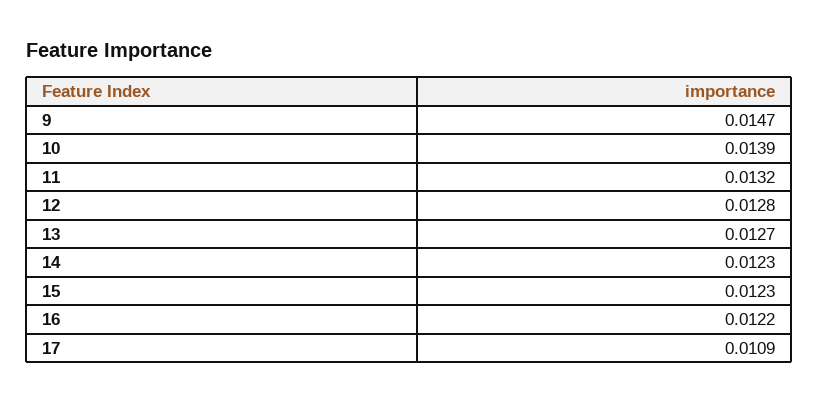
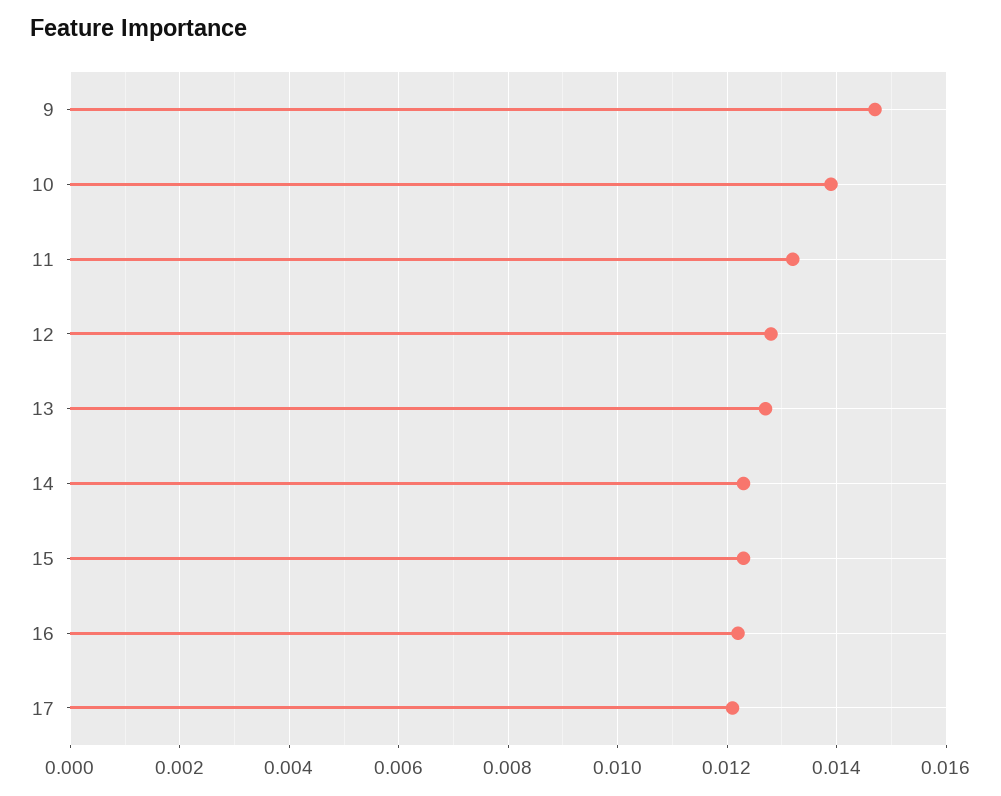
17: 0.0109 -> 0.012

